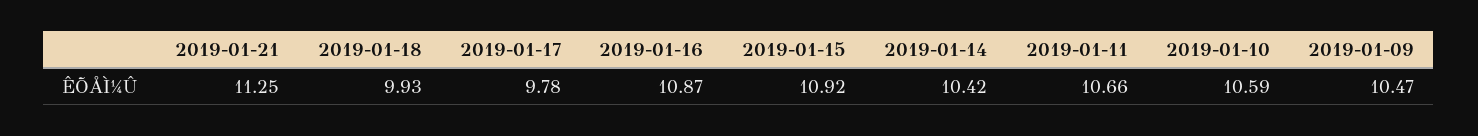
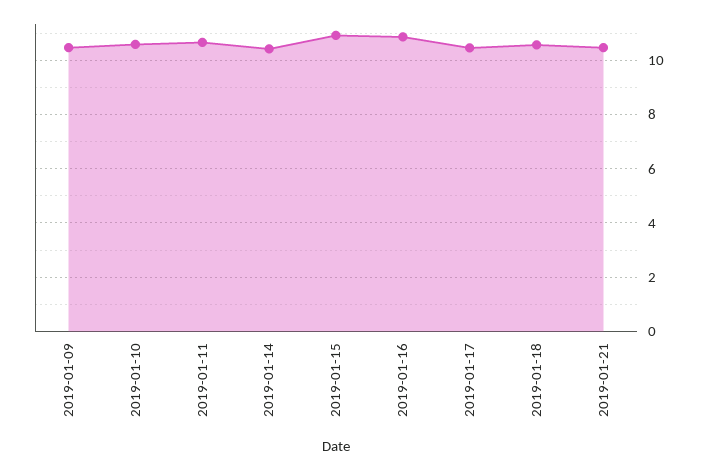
2019-01-21: 11.25 -> 10.5
2019-01-18: 9.93 -> 10.5
2019-01-17: 9.78 -> 10.5

